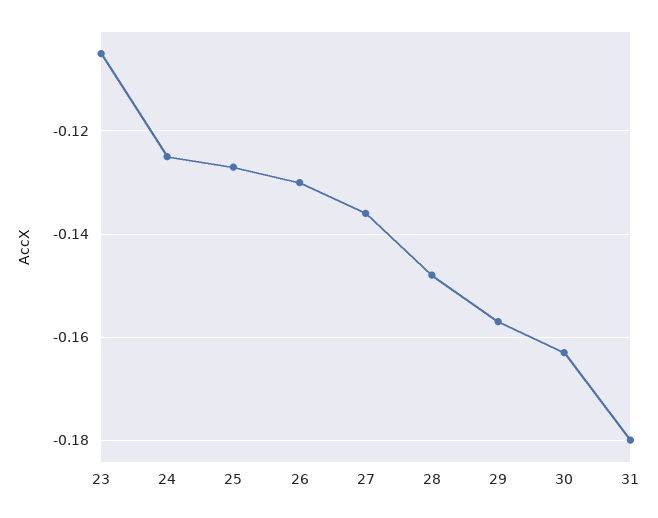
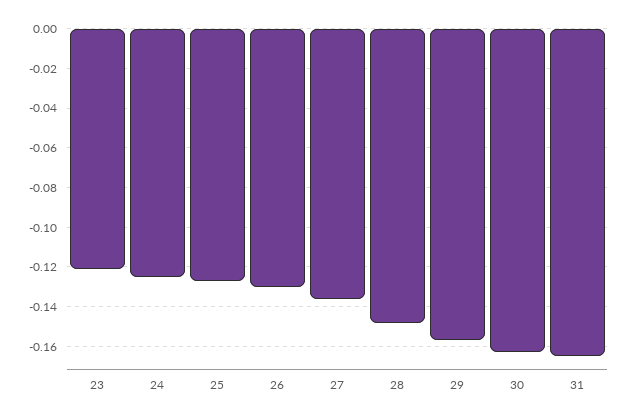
23: -0.105 -> -0.12
31: -0.18 -> -0.165

